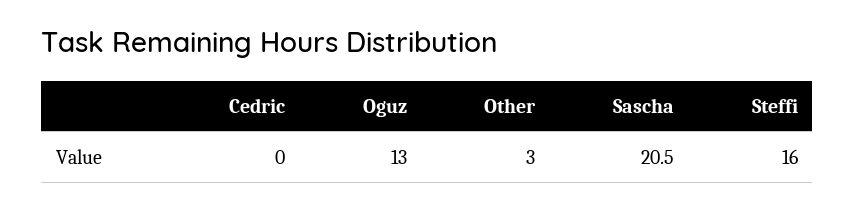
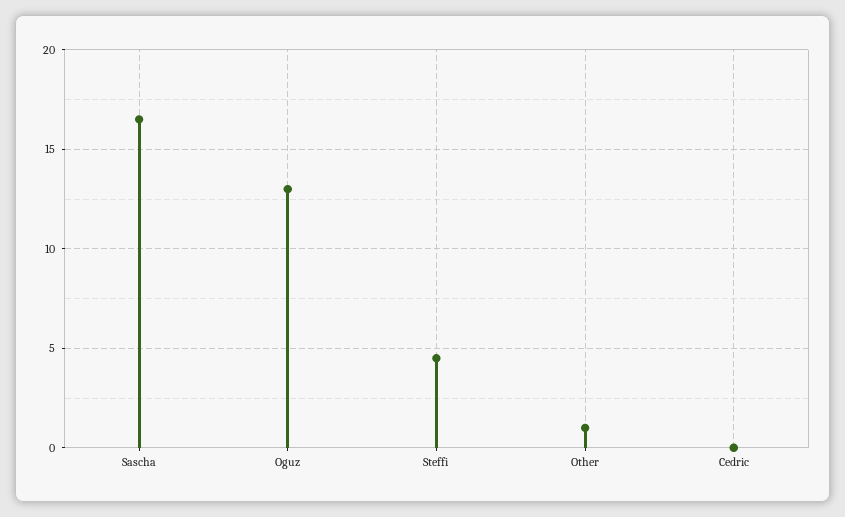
Other: 3 -> 1
Sascha: 20.5 -> 16.5
Steffi: 16 -> 4.5

